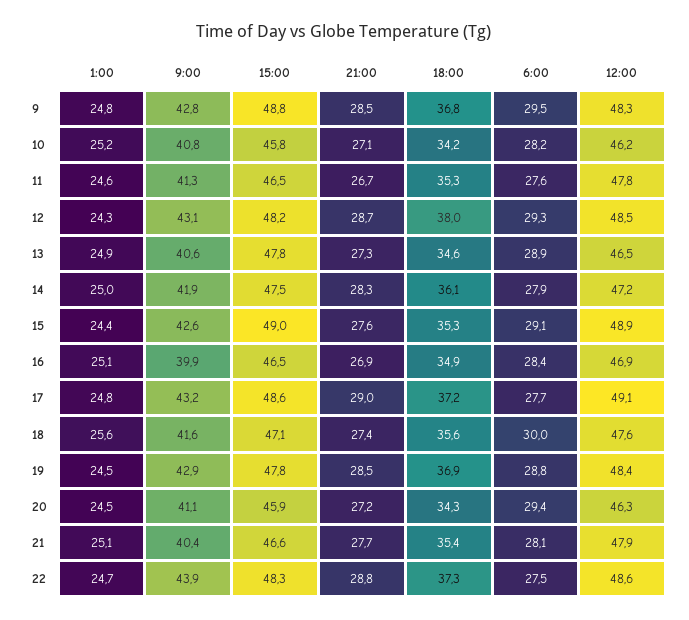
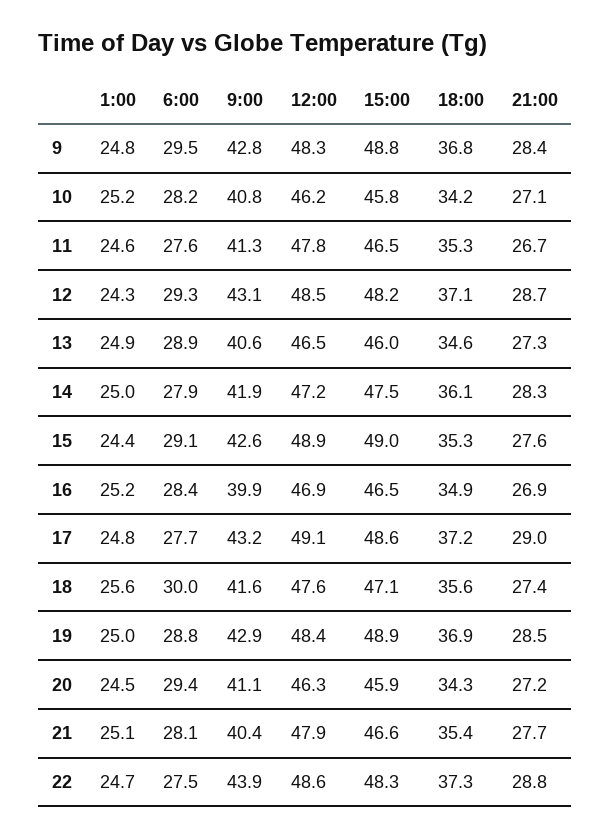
21:00, 9: 28.5 -> 28.4
18:00, 12: 38 -> 37.1
15:00, 13: 47.8 -> 46
1:00, 16: 25.1 -> 25.2
1:00, 19: 24.5 -> 25
15:00, 19: 47.8 -> 48.9

